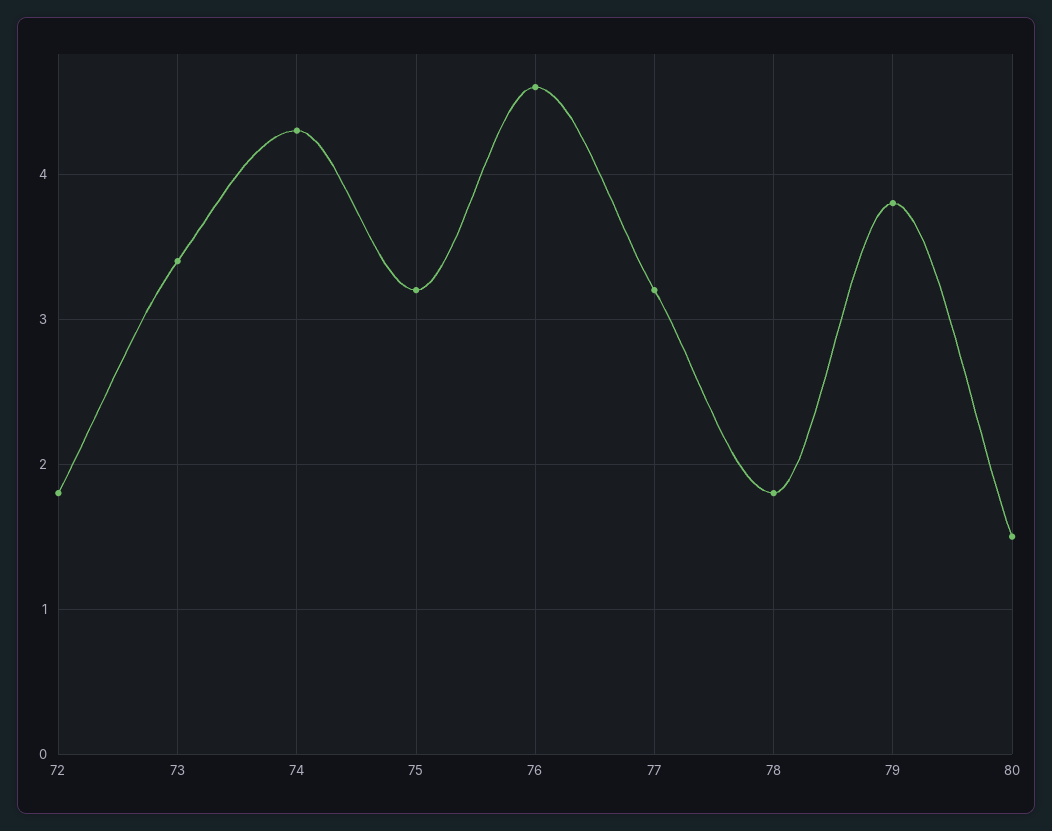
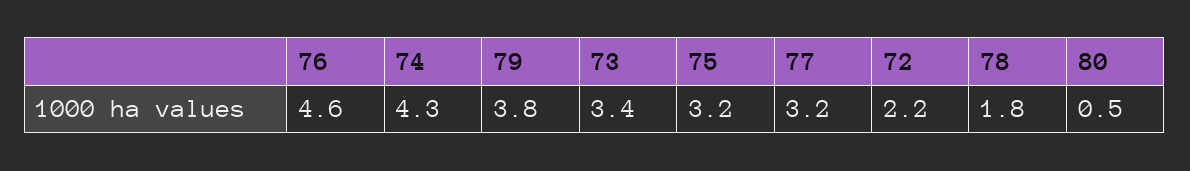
72: 1.8 -> 2.2
80: 1.5 -> 0.5

